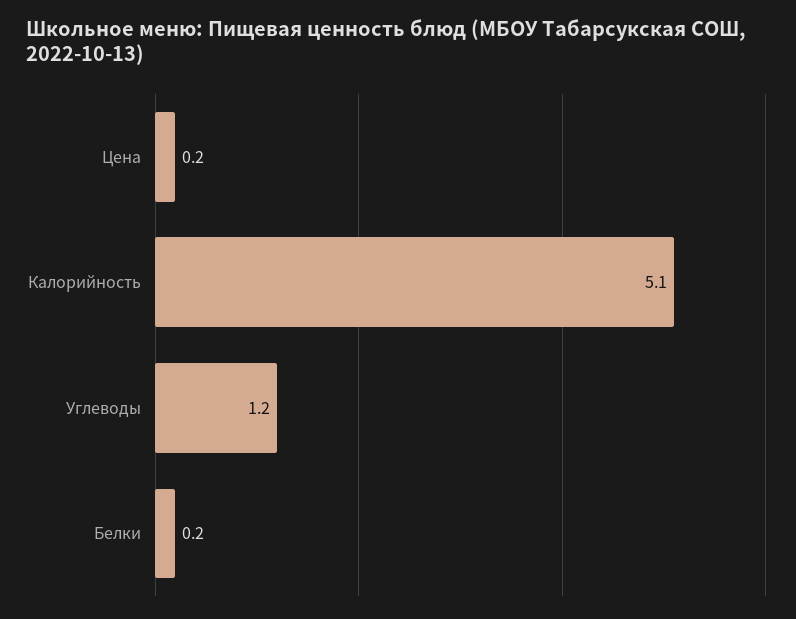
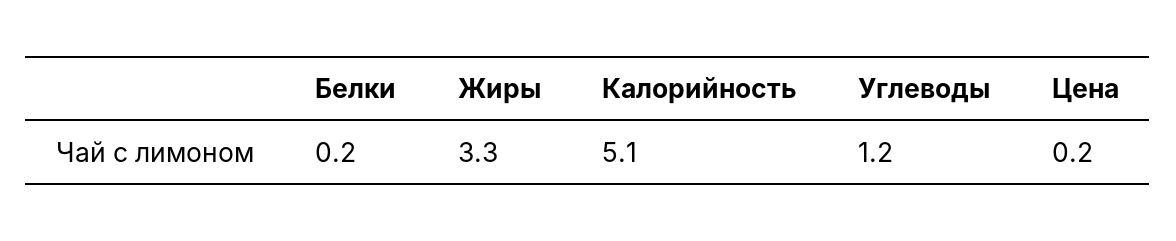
Жиры: none -> 3.3

